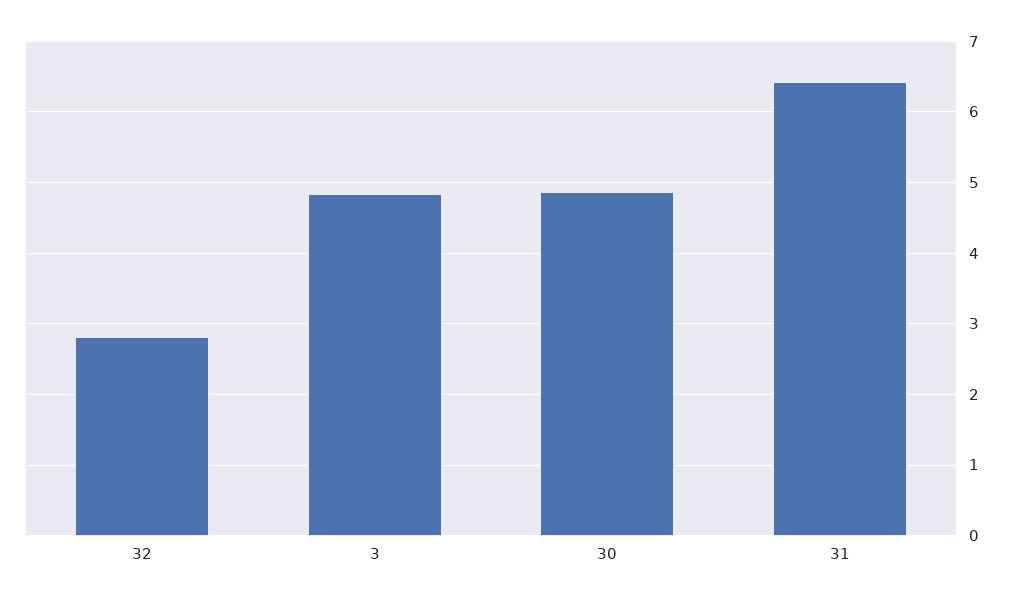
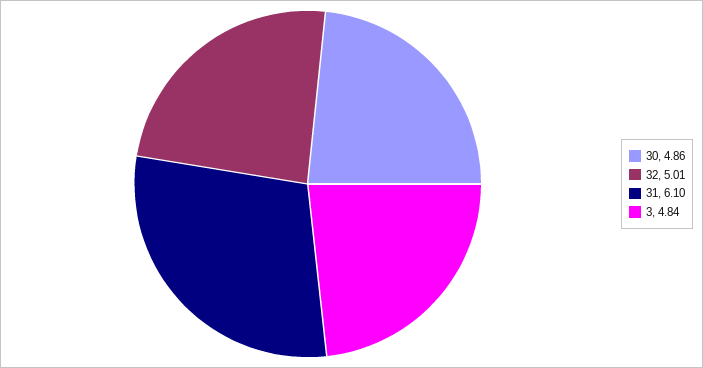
32: 2.8 -> 5.01
31: 6.4 -> 6.1

